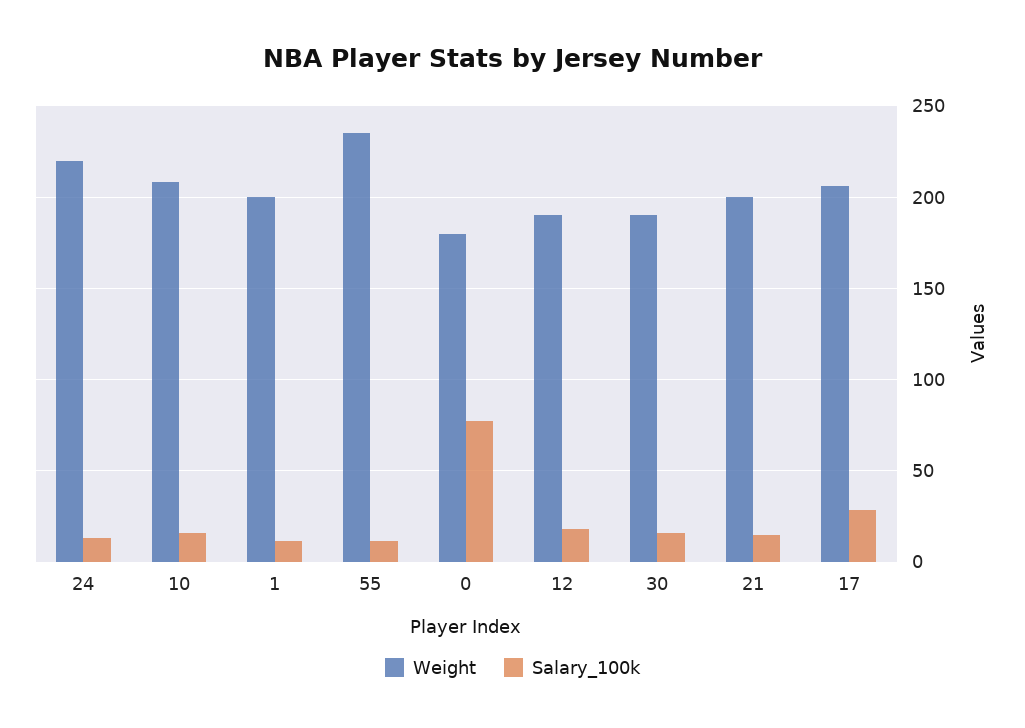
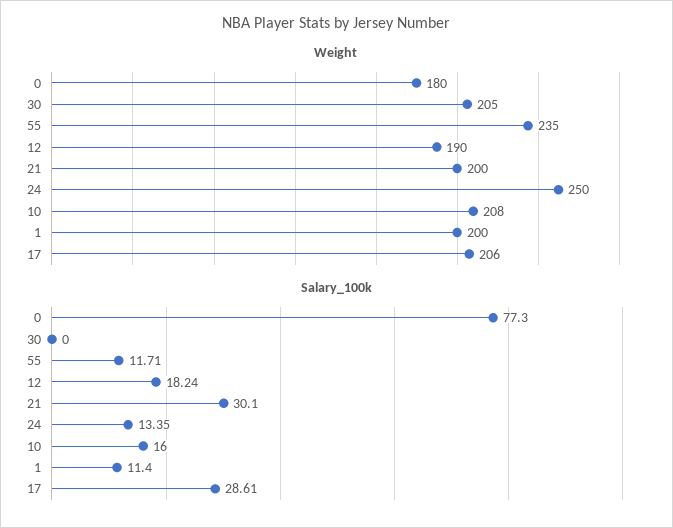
Weight, 24: 220 -> 250
Weight, 30: 190 -> 205
Salary_100k, 30: 15 -> 0
Salary_100k, 21: 15 -> 30.1

